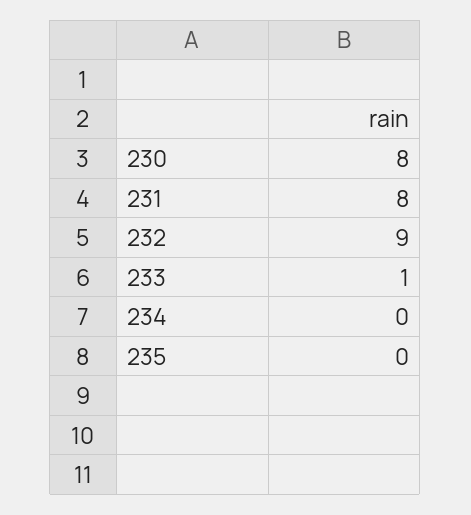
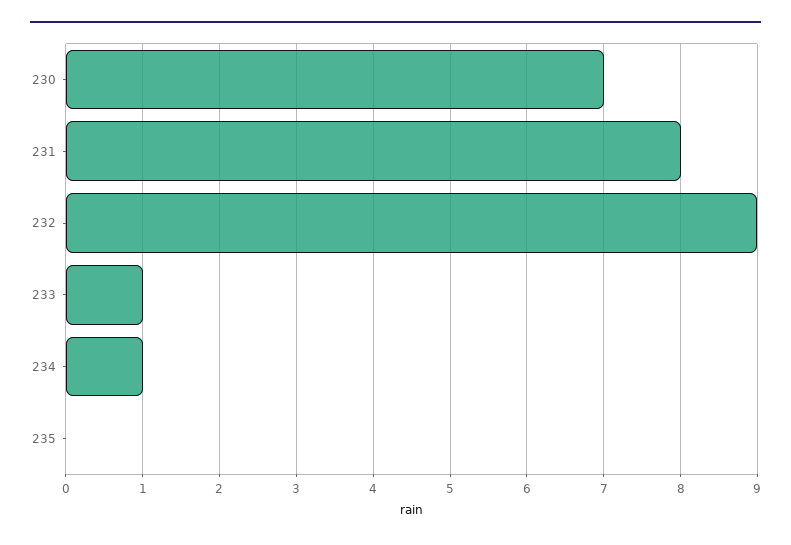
230: 8 -> 7
234: 0 -> 1

